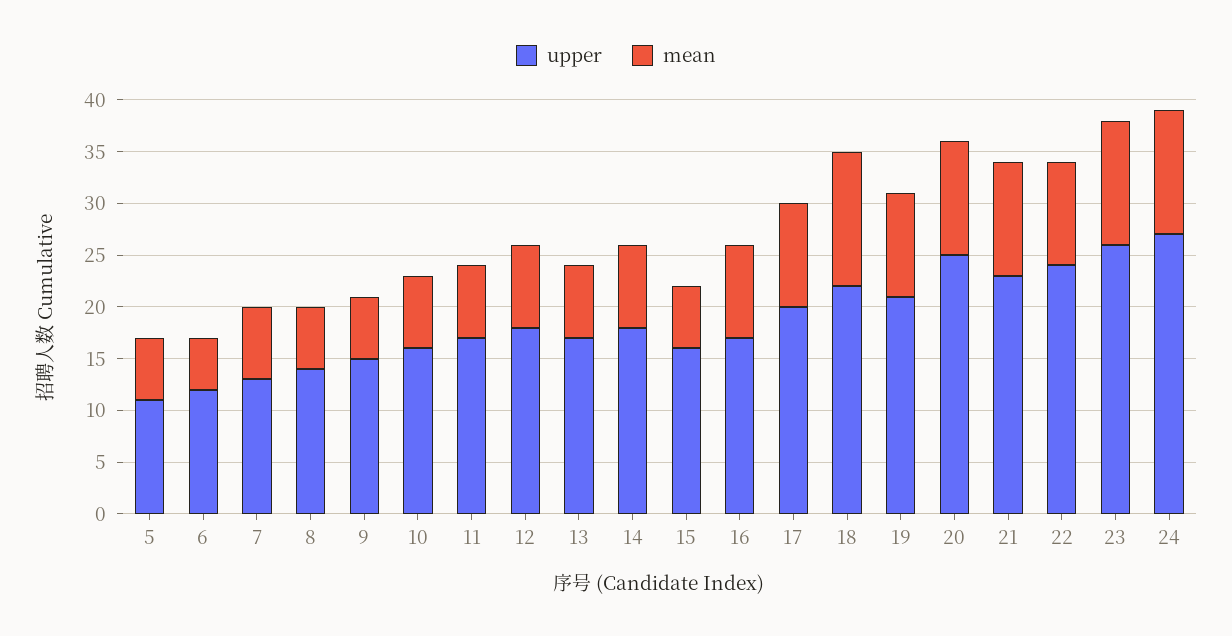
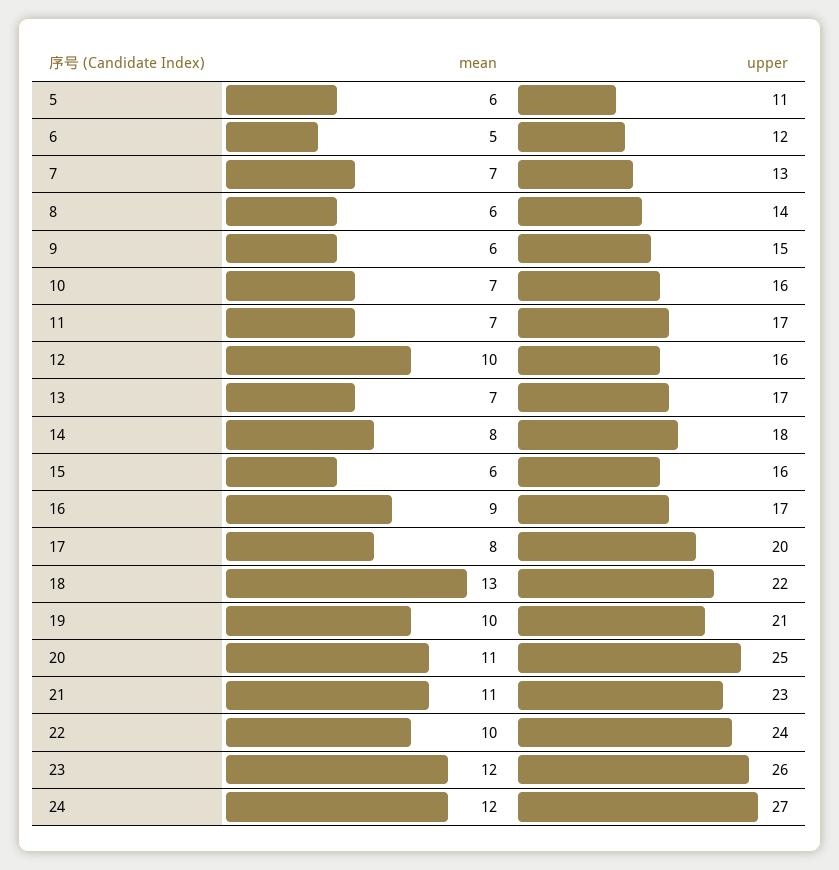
upper, 12: 18 -> 16
mean, 12: 8 -> 10
mean, 17: 10 -> 8

